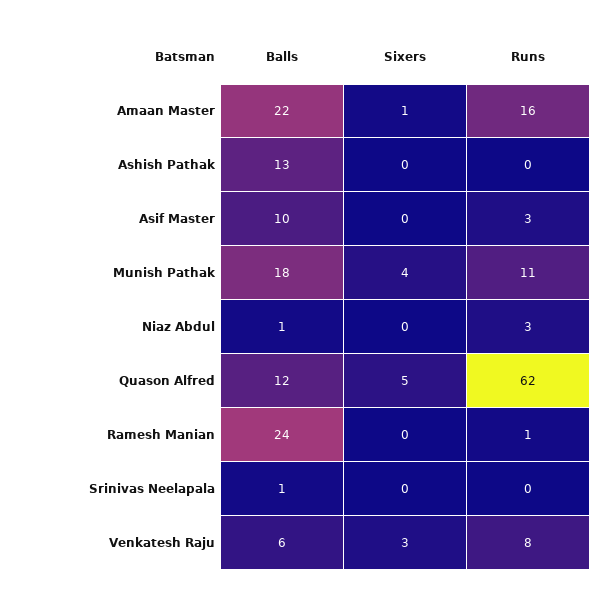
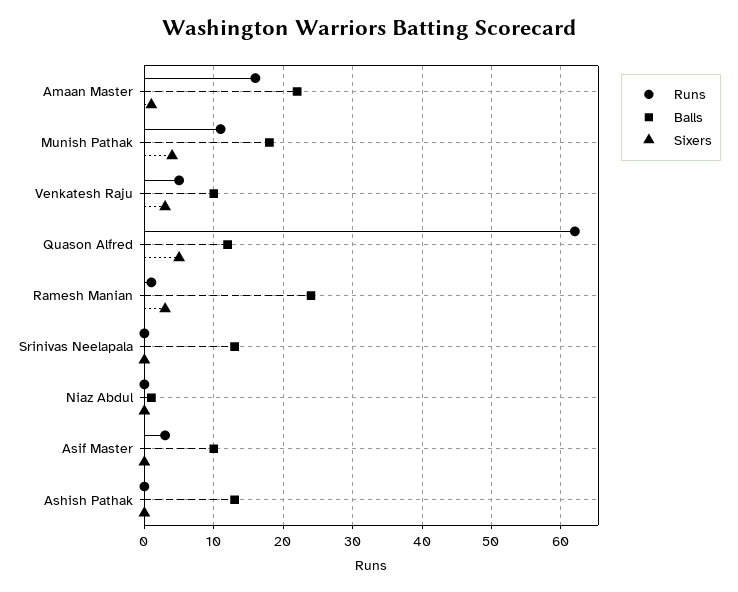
Runs, Niaz Abdul: 3 -> 0
Sixers, Ramesh Manian: 0 -> 3
Balls, Srinivas Neelapala: 1 -> 13
Balls, Venkatesh Raju: 6 -> 10
Runs, Venkatesh Raju: 8 -> 5

